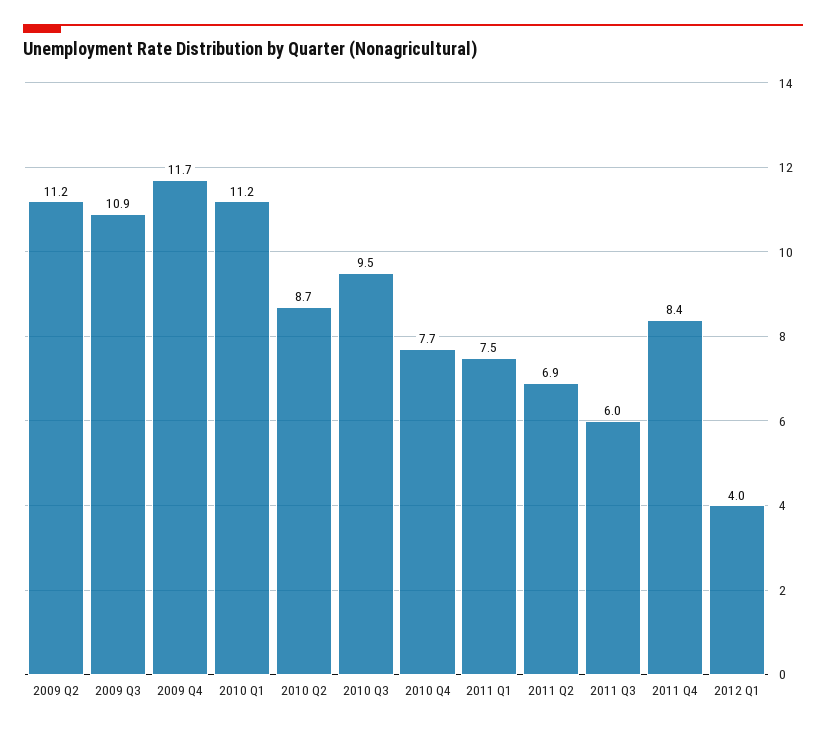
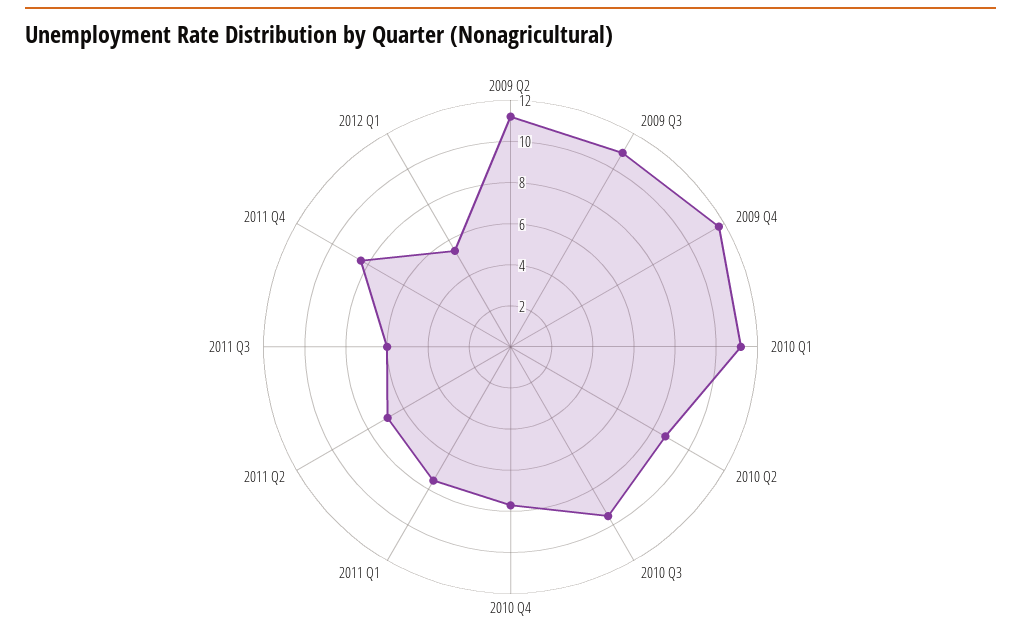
2012 Q1: 4 -> 5.5

